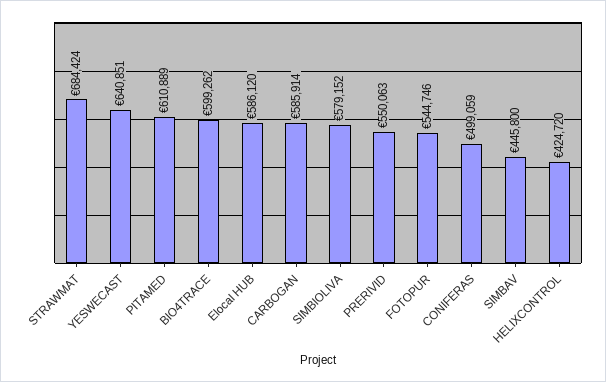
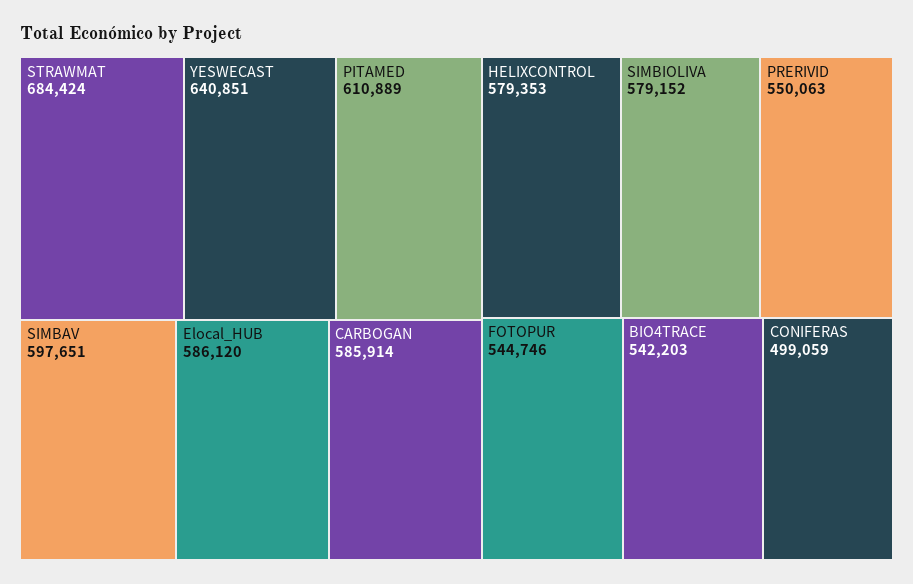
BIO4TRACE: 599262 -> 542203
SIMBAV: 445800 -> 597651
HELIXCONTROL: 424720 -> 579353

